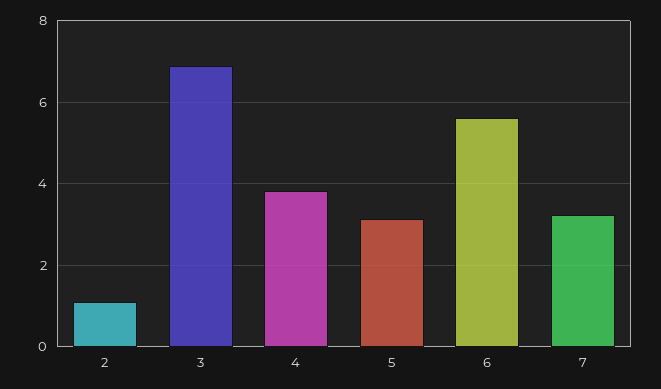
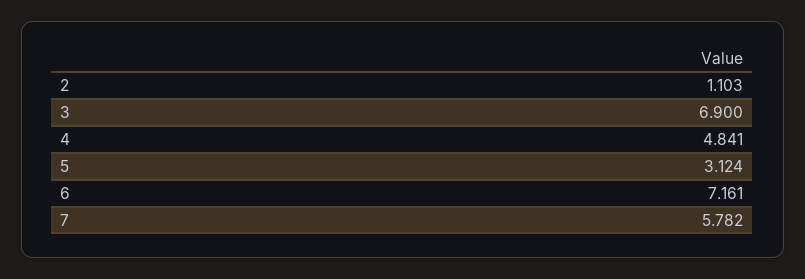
4: 3.8 -> 4.841
6: 5.6 -> 7.161
7: 3.2 -> 5.782

